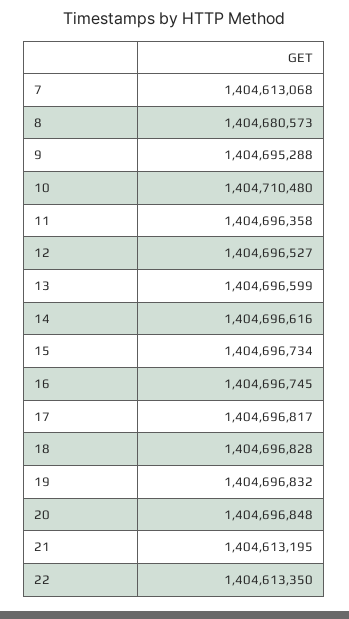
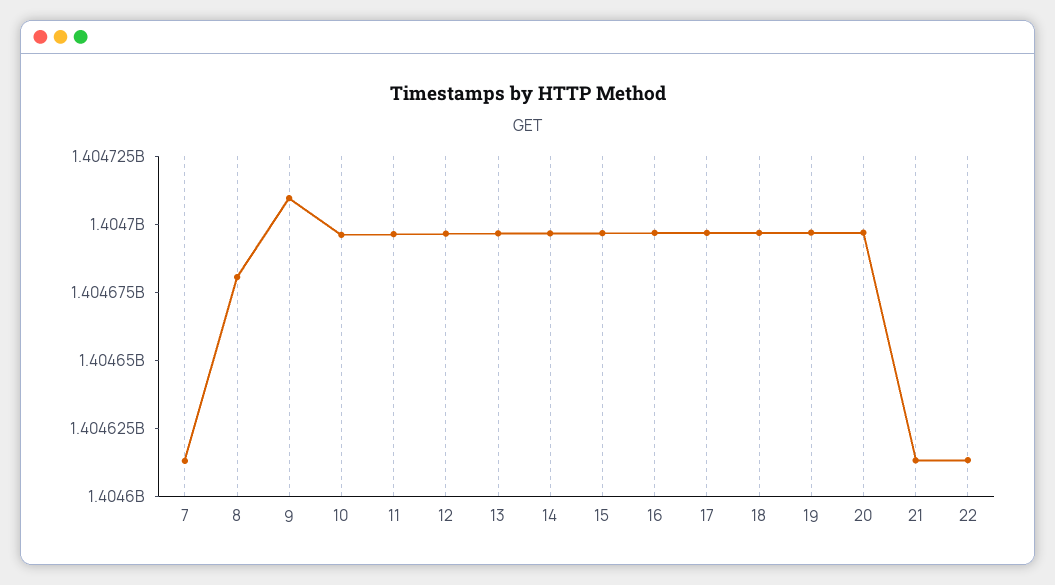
9: 1404695288 -> 1404710000
10: 1404710480 -> 1404695000

